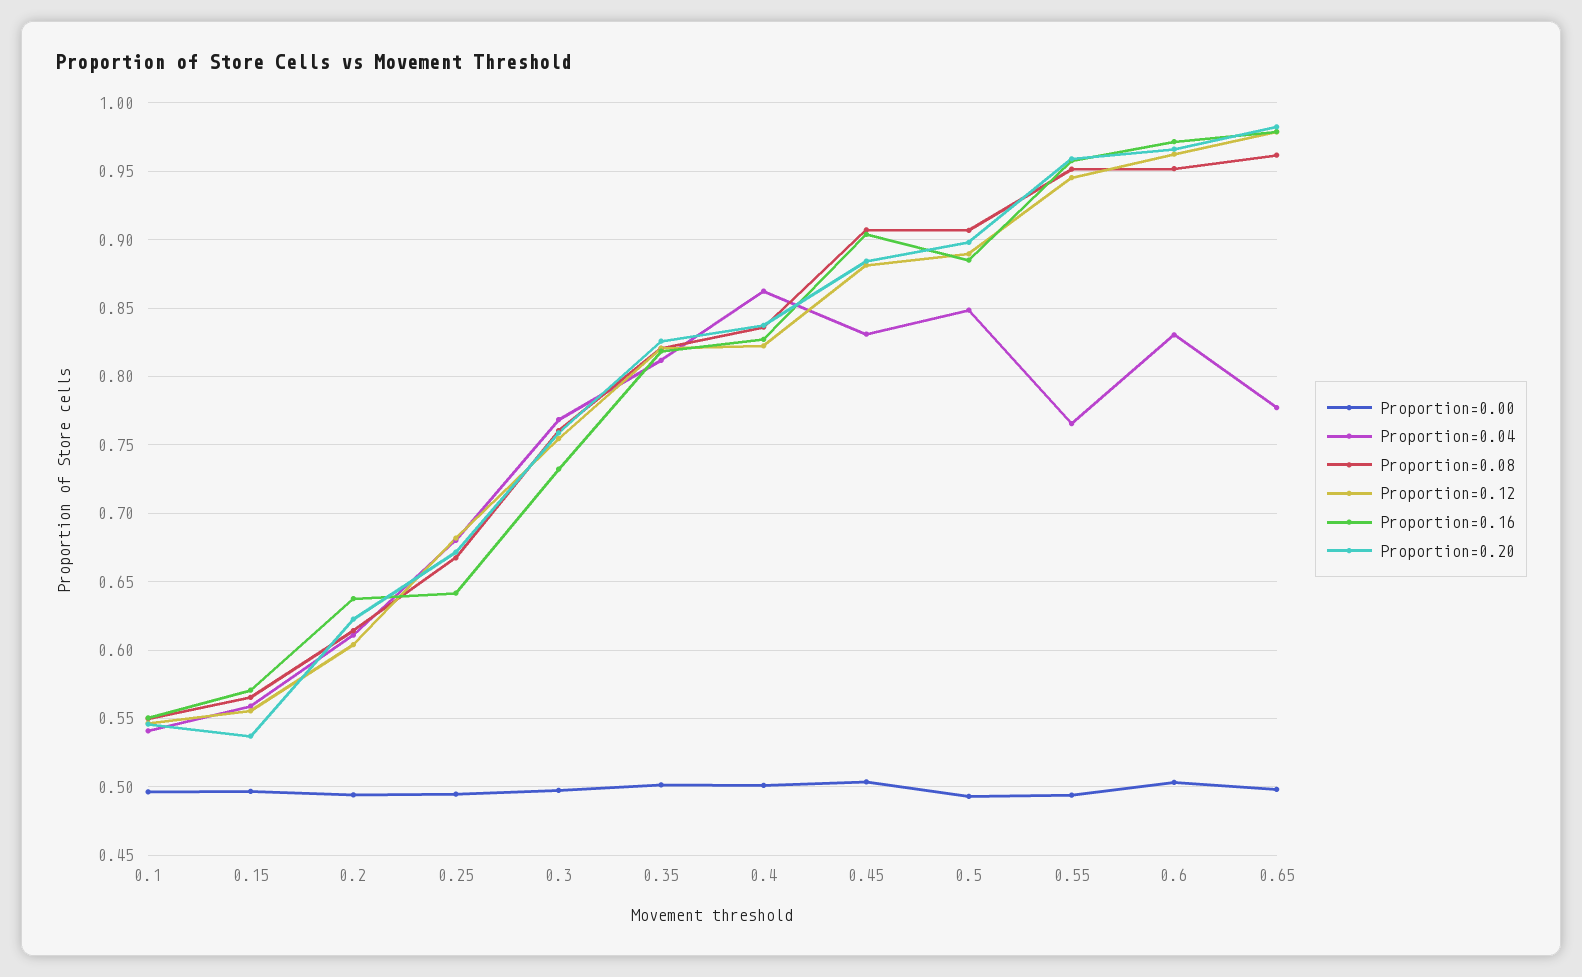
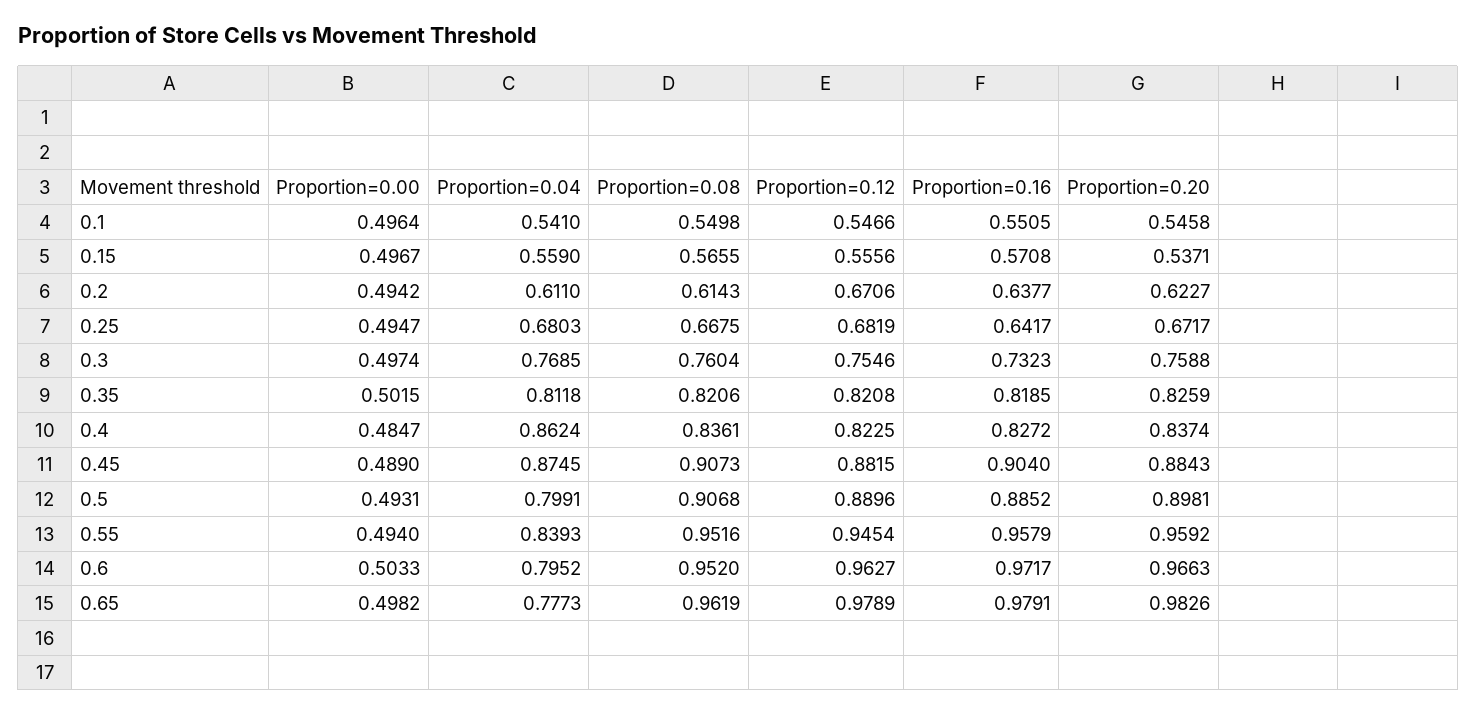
Proportion=0.12, 0.2: 0.605 -> 0.6706
Proportion=0.00, 0.4: 0.5 -> 0.4847
Proportion=0.00, 0.45: 0.505 -> 0.489
Proportion=0.04, 0.45: 0.83 -> 0.8745
Proportion=0.04, 0.5: 0.85 -> 0.7991
Proportion=0.04, 0.55: 0.765 -> 0.8393
Proportion=0.04, 0.6: 0.83 -> 0.7952

